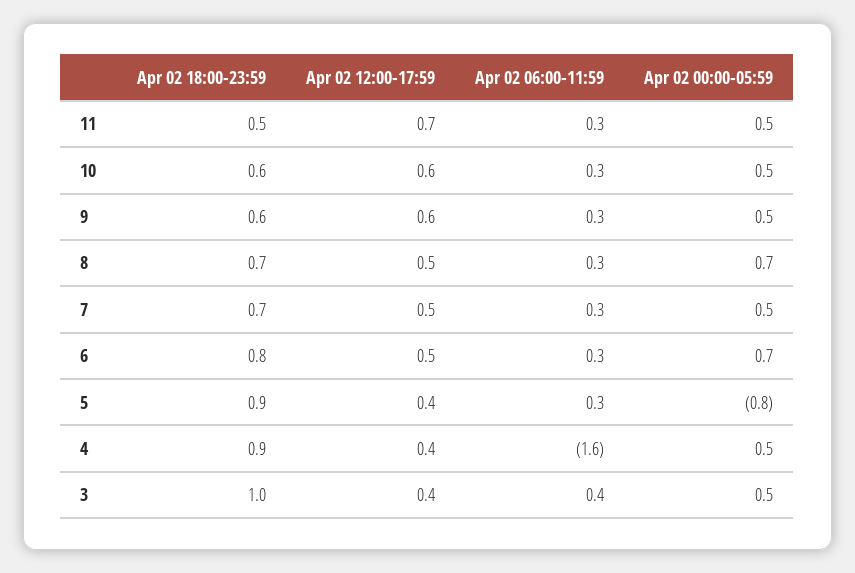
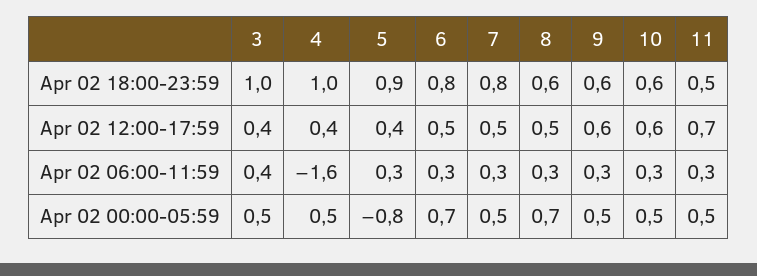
Apr 02 18:00-23:59, 8: 0.7 -> 0.6
Apr 02 18:00-23:59, 7: 0.7 -> 0.8
Apr 02 18:00-23:59, 4: 0.9 -> 1

